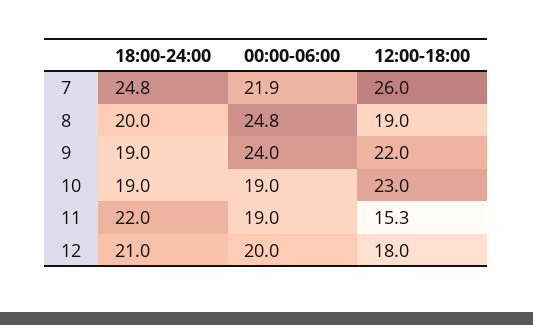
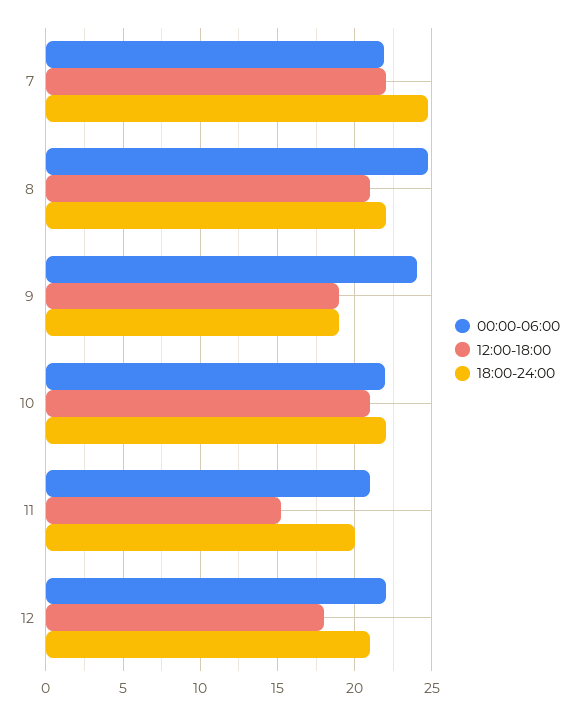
12:00-18:00, 7: 26 -> 22
18:00-24:00, 8: 20 -> 22
12:00-18:00, 8: 19 -> 21
12:00-18:00, 9: 22 -> 19
18:00-24:00, 10: 19 -> 22
00:00-06:00, 10: 19 -> 22
12:00-18:00, 10: 23 -> 21
18:00-24:00, 11: 22 -> 20
00:00-06:00, 11: 19 -> 21
00:00-06:00, 12: 20 -> 22

